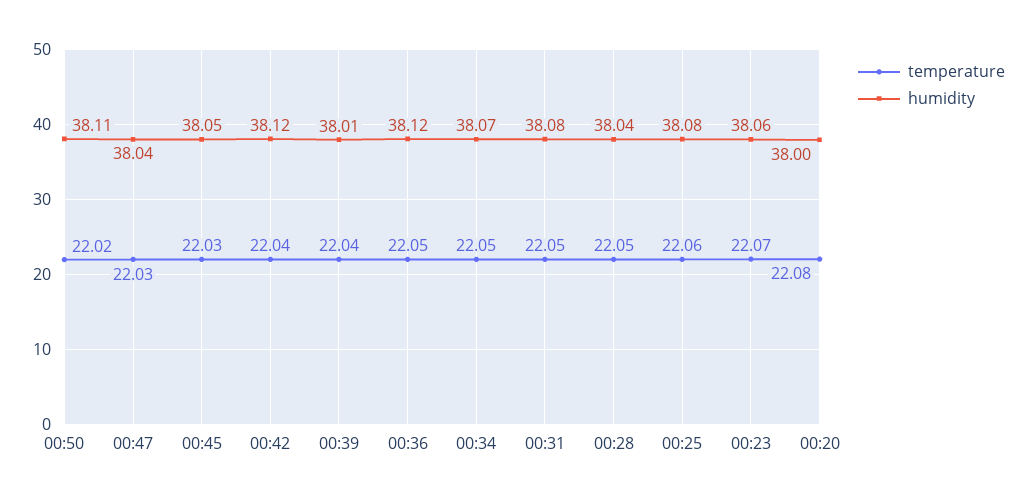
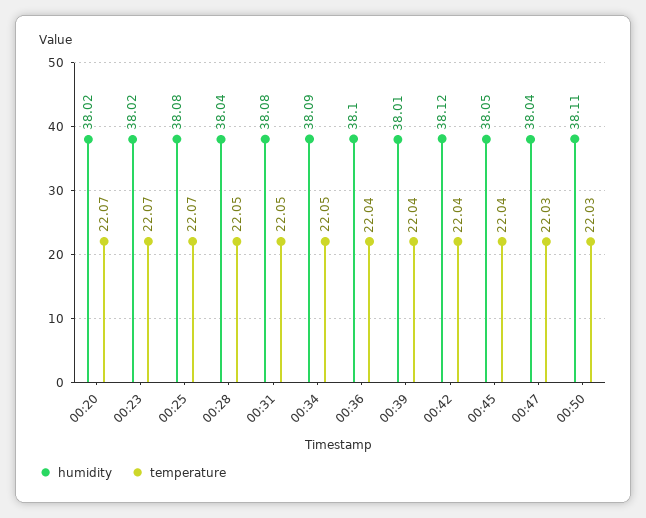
temperature, 00:50: 22.02 -> 22.03
temperature, 00:45: 22.03 -> 22.04
temperature, 00:36: 22.05 -> 22.04
humidity, 00:36: 38.12 -> 38.1
humidity, 00:34: 38.07 -> 38.09
temperature, 00:25: 22.06 -> 22.07
humidity, 00:23: 38.06 -> 38.02
temperature, 00:20: 22.08 -> 22.07
humidity, 00:20: 38 -> 38.02

